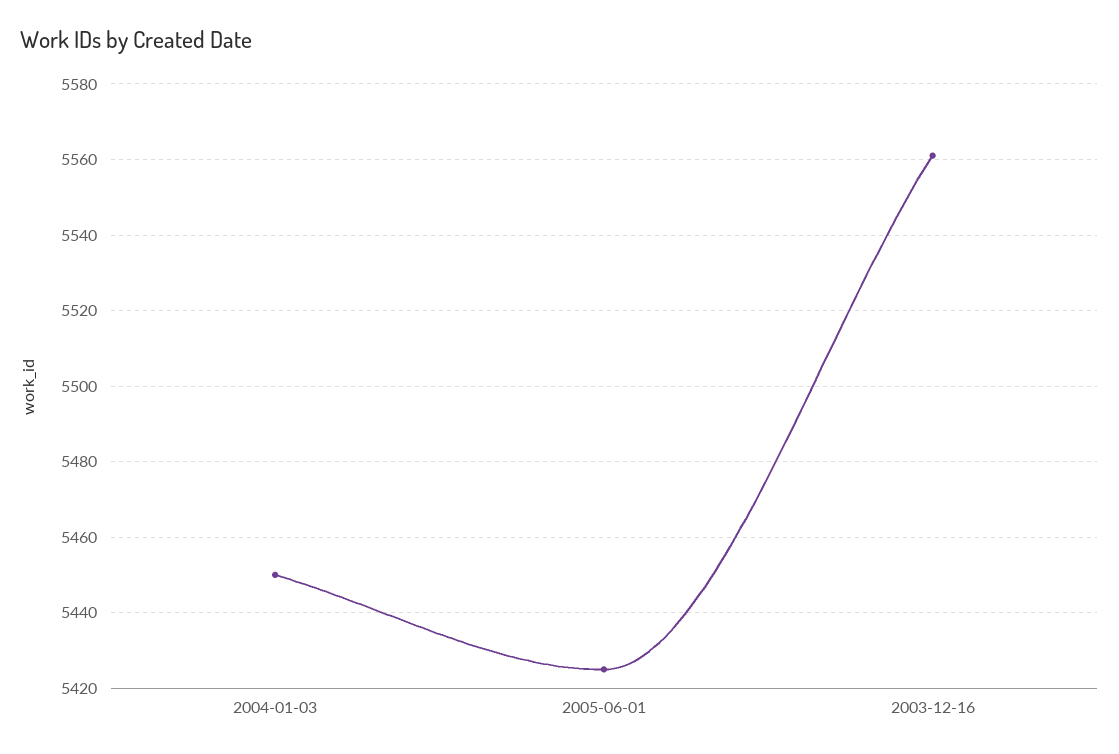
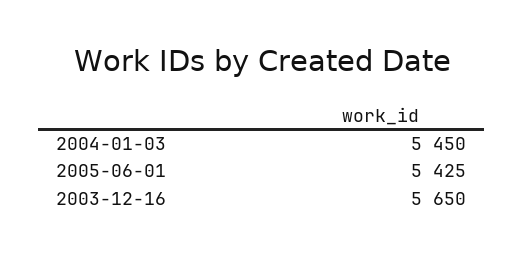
2003-12-16: 5560 -> 5650

